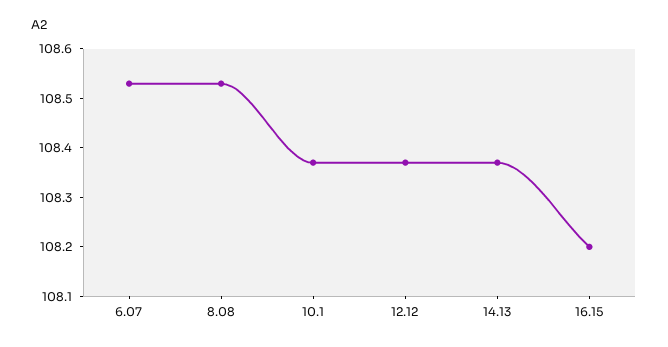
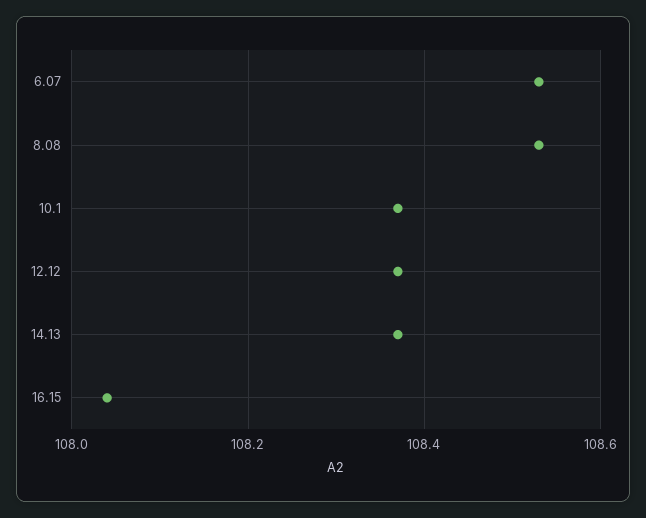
16.15: 108.2 -> 108.05

